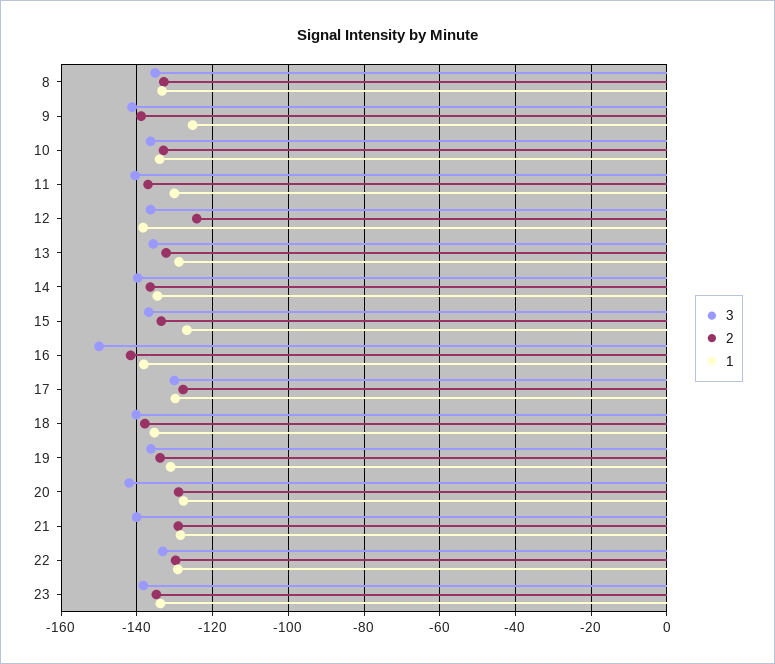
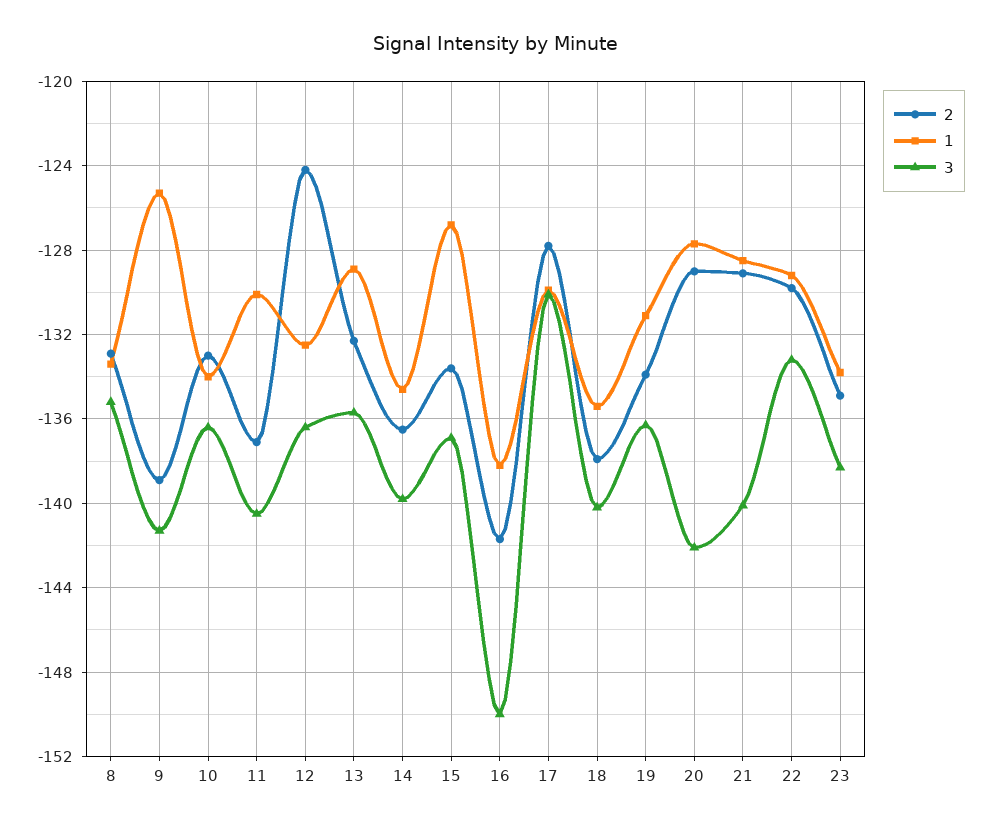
1, 12: -138 -> -132.5

